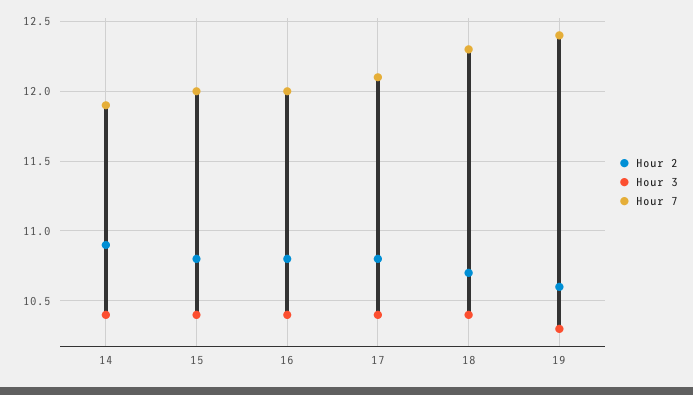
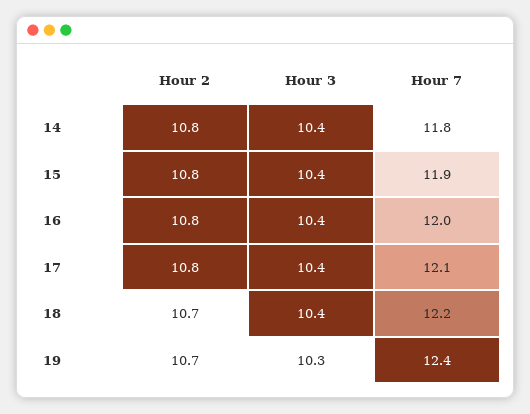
Hour 2, 14: 10.9 -> 10.8
Hour 7, 14: 11.9 -> 11.8
Hour 7, 15: 12 -> 11.9
Hour 7, 18: 12.3 -> 12.2
Hour 2, 19: 10.6 -> 10.7

